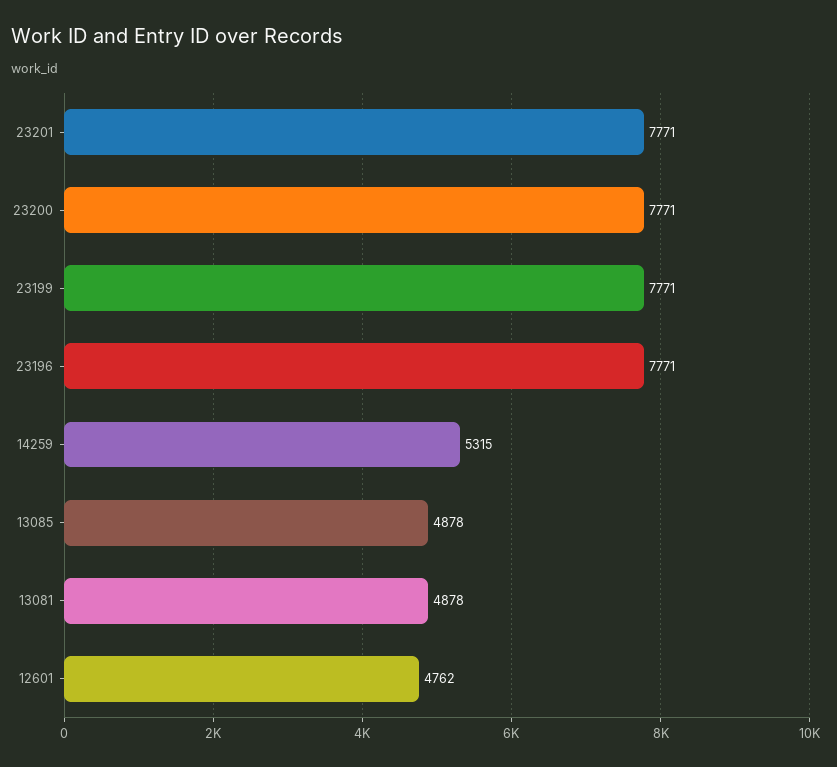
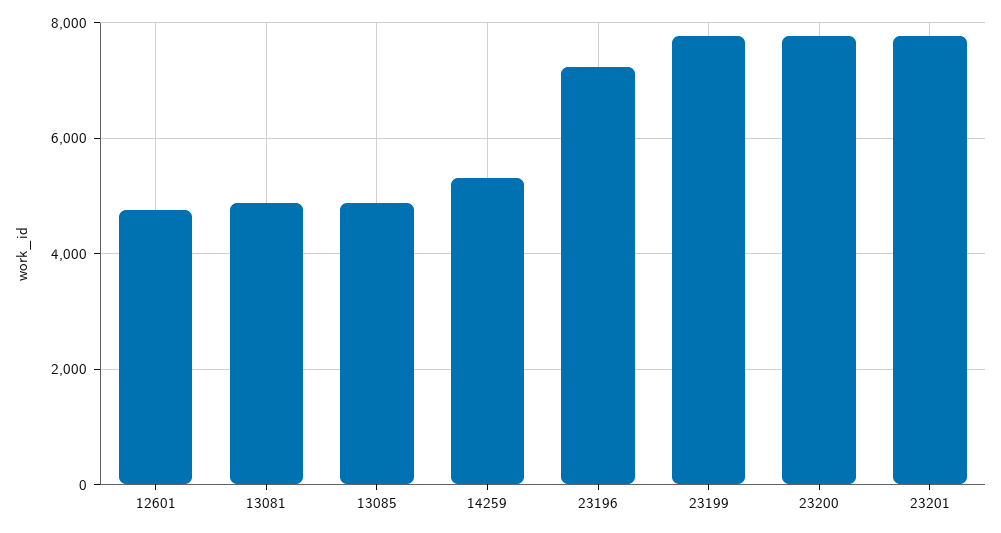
23196: 7771 -> 7200

